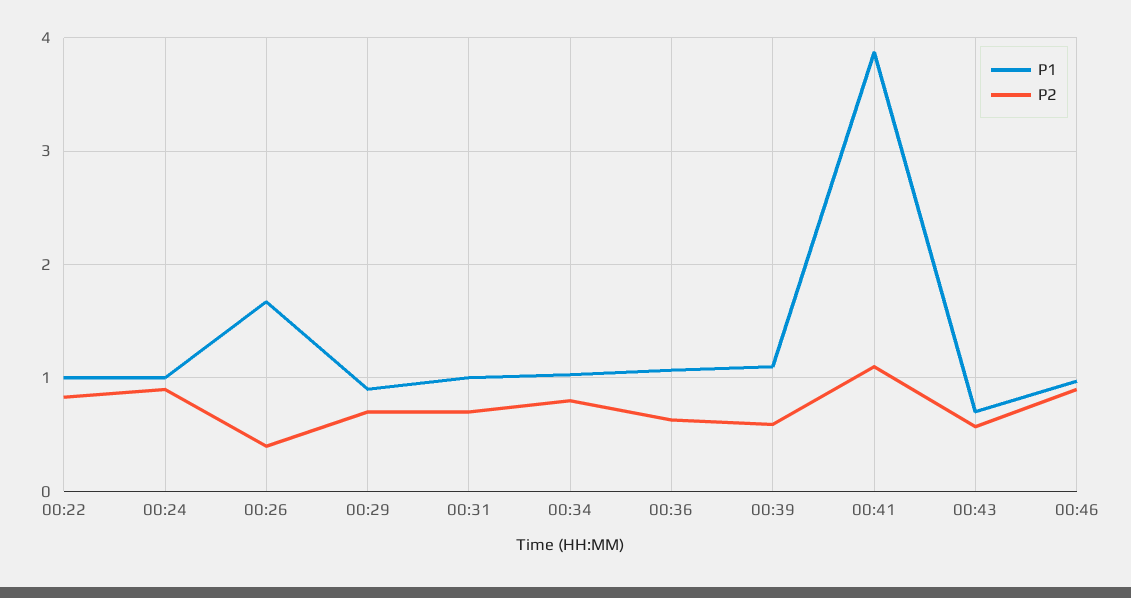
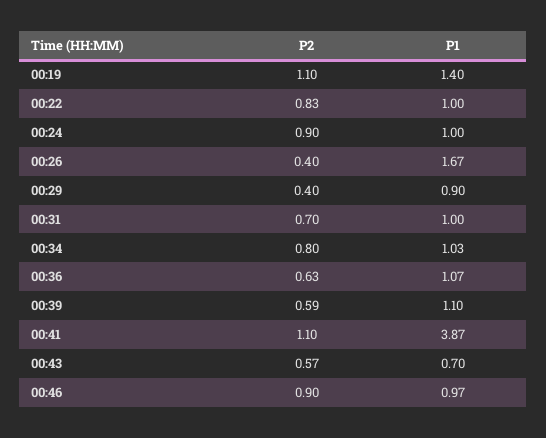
P2, 00:29: 0.7 -> 0.4
P2, 00:19: none -> 1.1
P1, 00:19: none -> 1.4

